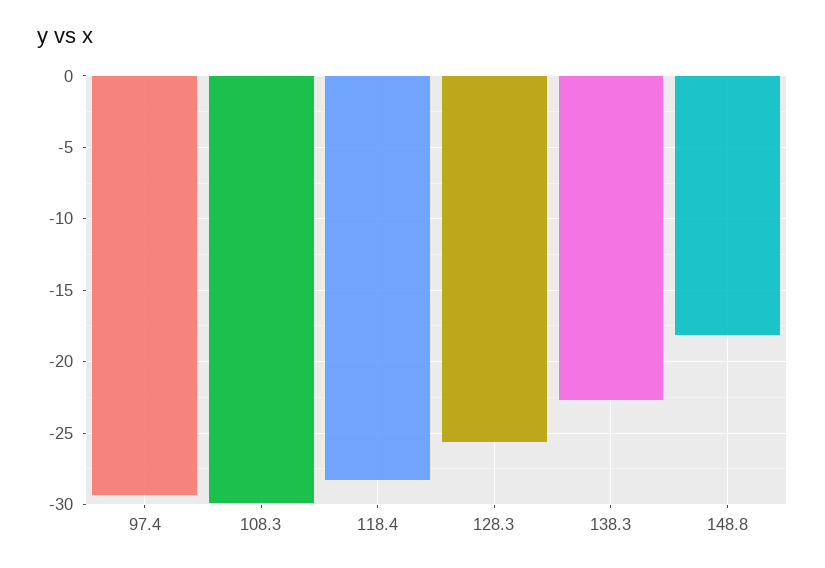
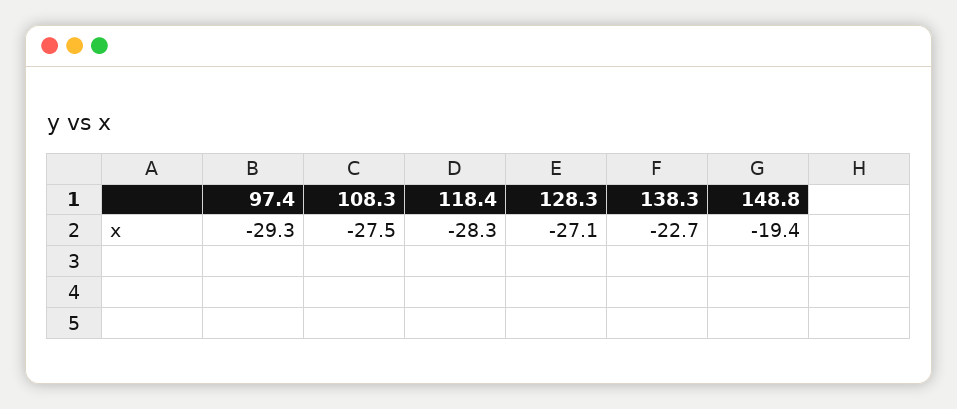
108.3: -30 -> -27.5
128.3: -25.5 -> -27.1
148.8: -18 -> -19.4

